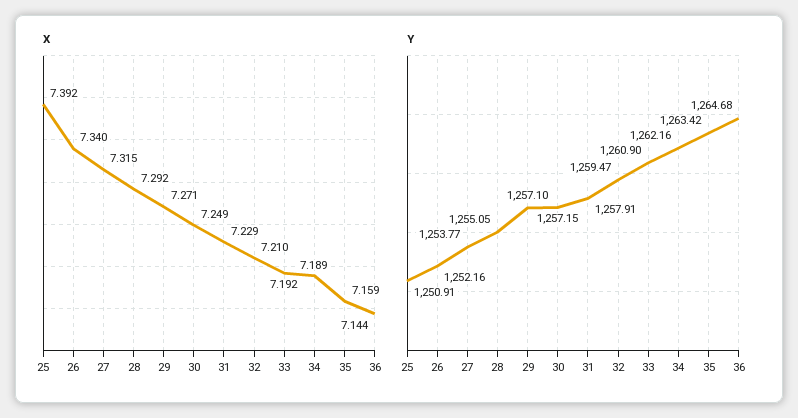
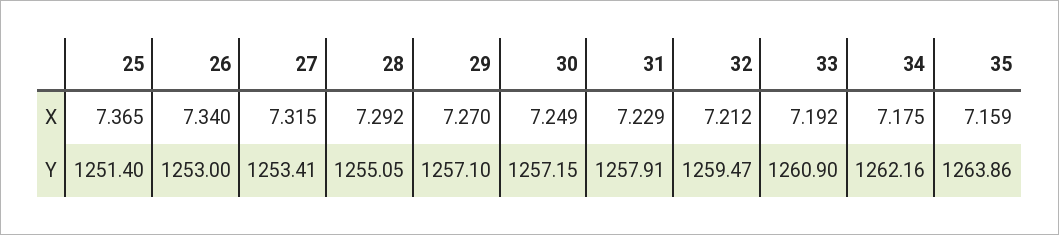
X, 25: 7.392 -> 7.365
X, 29: 7.271 -> 7.27
X, 32: 7.21 -> 7.212
X, 34: 7.189 -> 7.175
X, 36: 7.144 -> none
Y, 25: 1250.91 -> 1251.4
Y, 26: 1252.16 -> 1253
Y, 27: 1253.77 -> 1253.41
Y, 35: 1263.42 -> 1263.86
Y, 36: 1264.68 -> none

